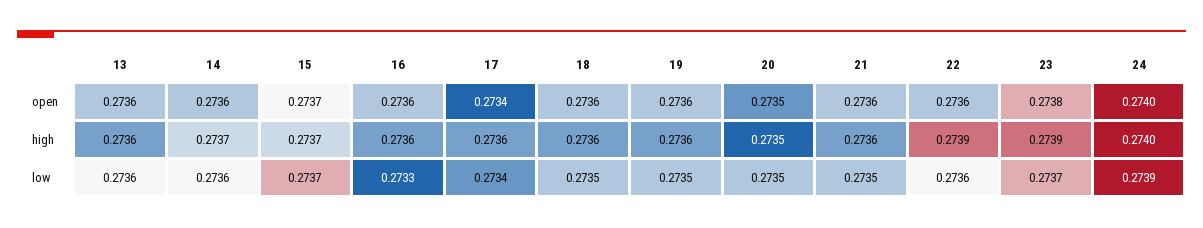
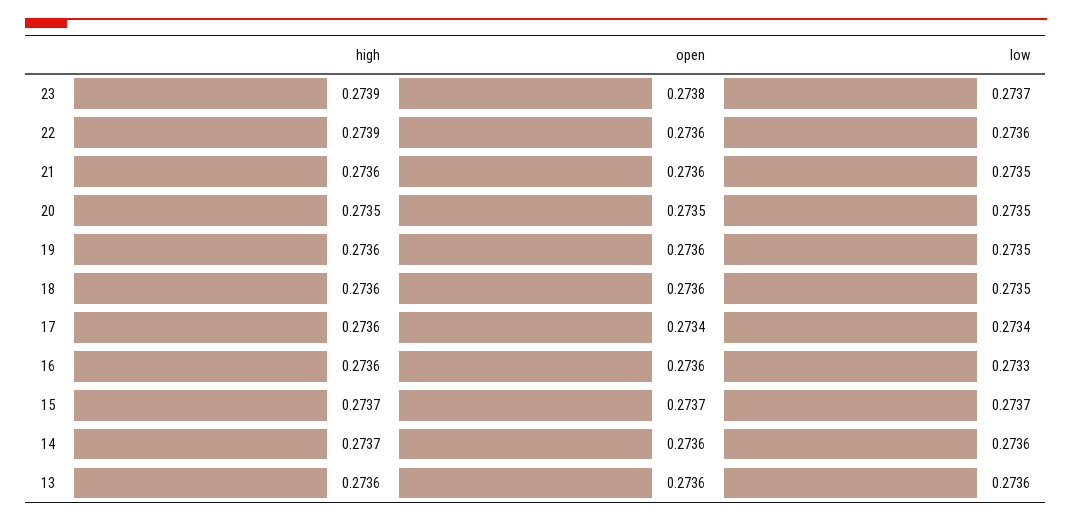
24, open: 0.274 -> none
24, high: 0.274 -> none
24, low: 0.2739 -> none

